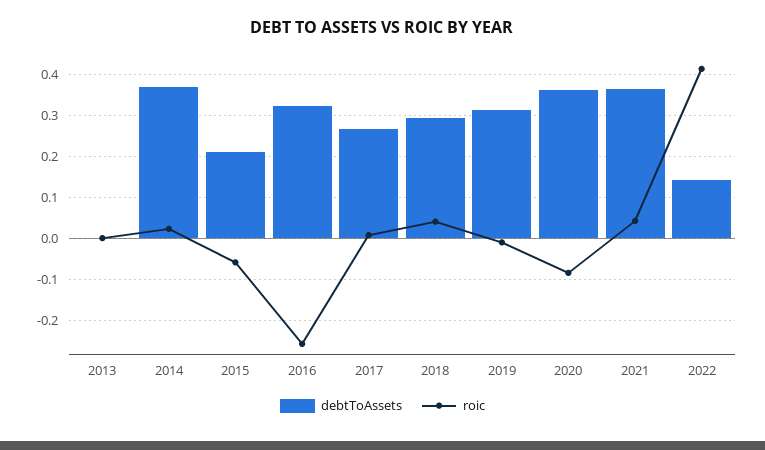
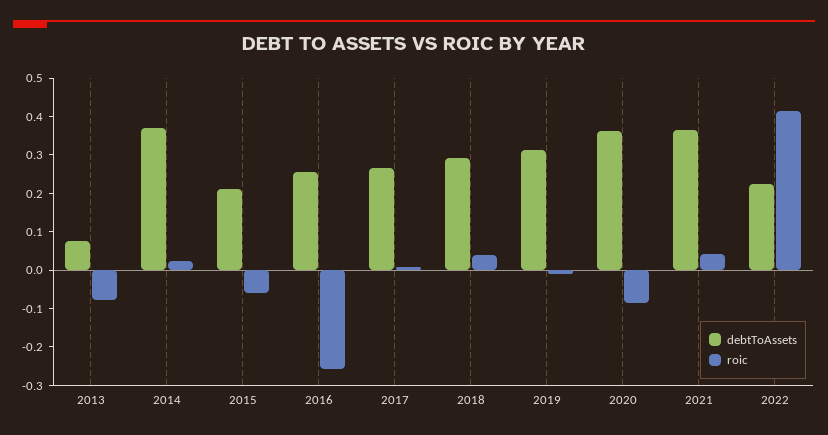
debtToAssets, 2013: 0 -> 0.075
roic, 2013: 0 -> -0.075
debtToAssets, 2016: 0.32 -> 0.25
debtToAssets, 2022: 0.14 -> 0.225

